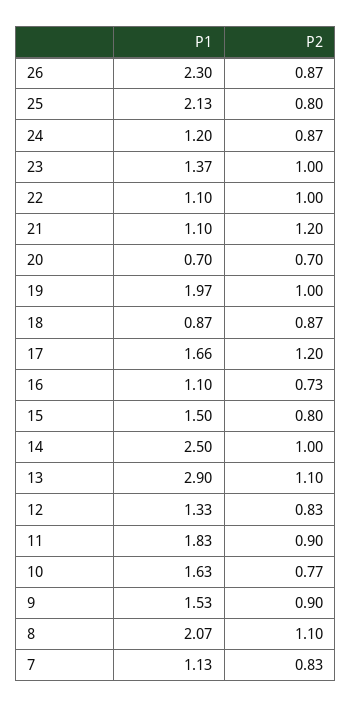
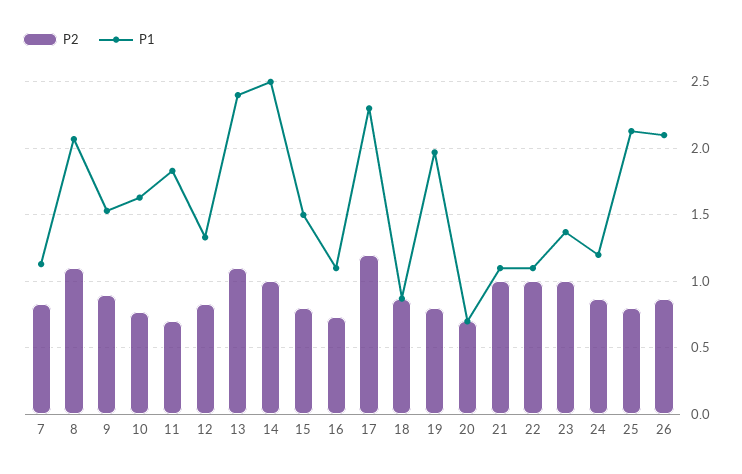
P1, 26: 2.3 -> 2.1
P2, 21: 1.2 -> 1
P2, 19: 1 -> 0.8
P1, 17: 1.66 -> 2.3
P1, 13: 2.9 -> 2.4
P2, 11: 0.9 -> 0.7

